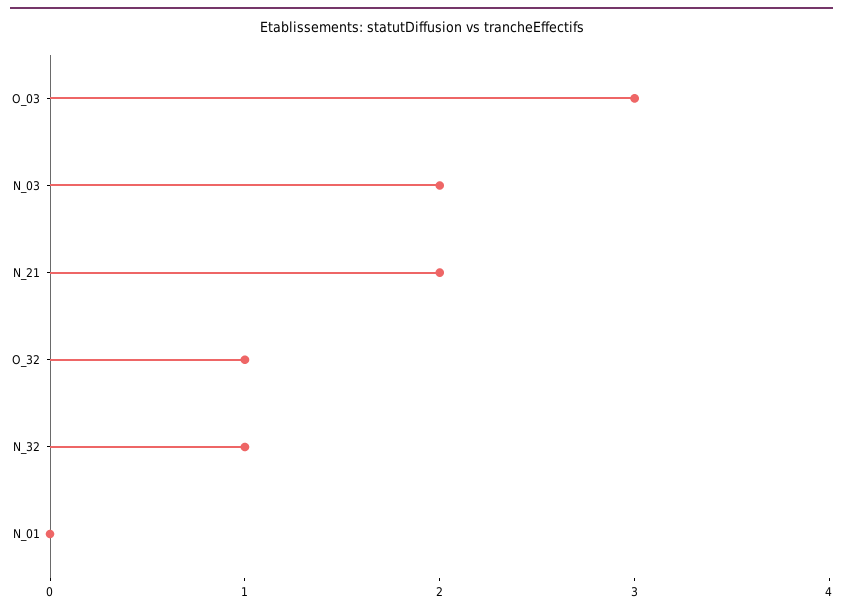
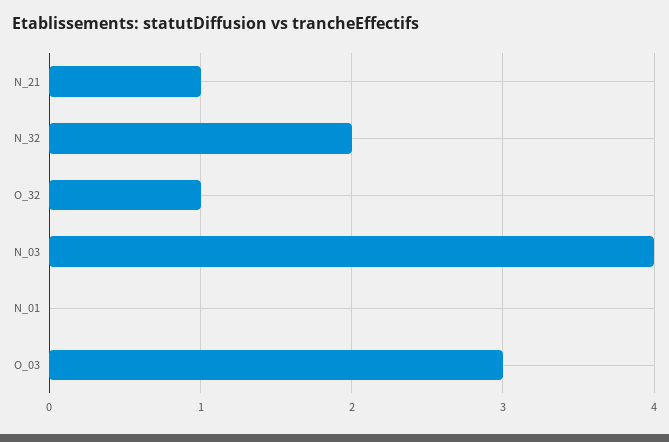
N_03: 2 -> 4
N_21: 2 -> 1
N_32: 1 -> 2

